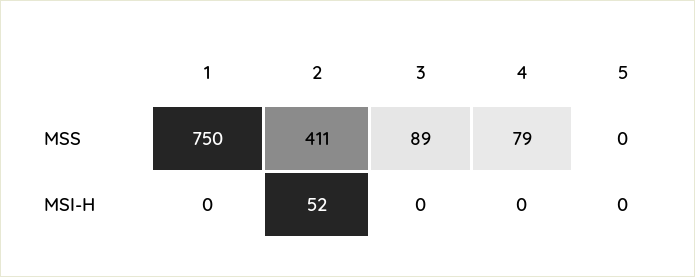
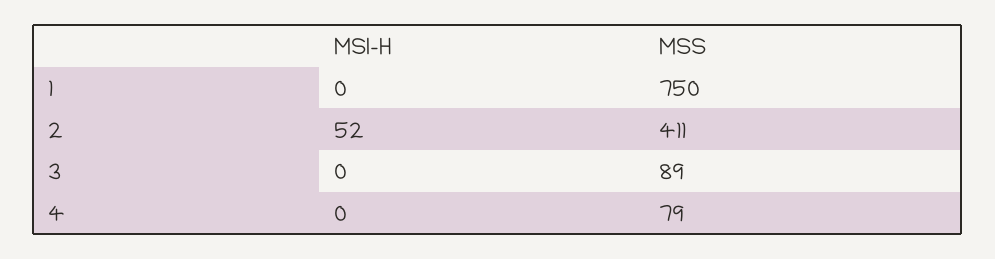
5, MSS: 0 -> none
5, MSI-H: 0 -> none

